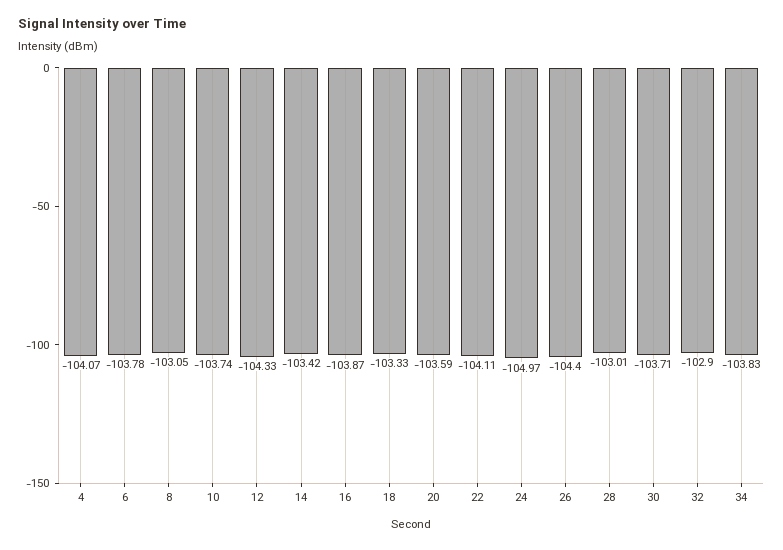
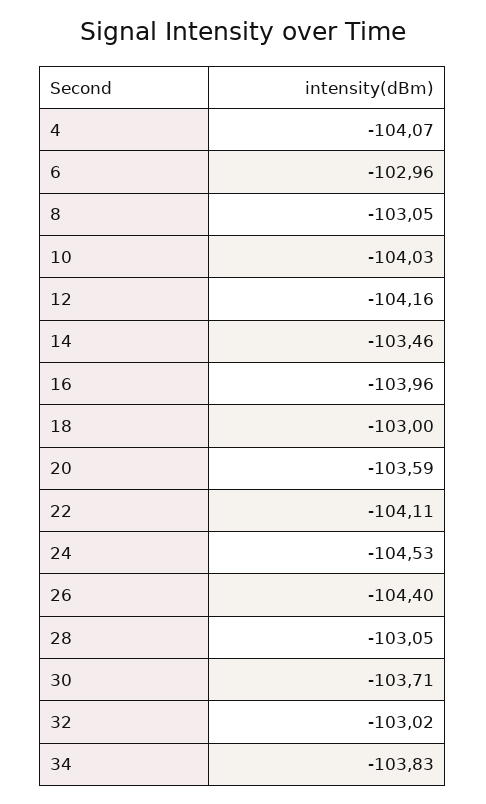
6: -103.78 -> -102.96
10: -103.74 -> -104.03
12: -104.33 -> -104.16
14: -103.42 -> -103.46
16: -103.87 -> -103.96
18: -103.33 -> -103
24: -104.97 -> -104.53
28: -103.01 -> -103.05
32: -102.9 -> -103.02

